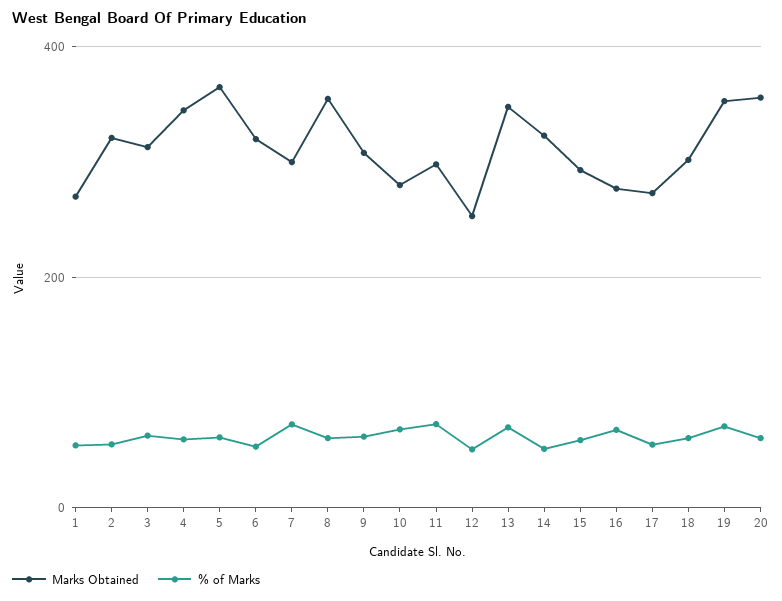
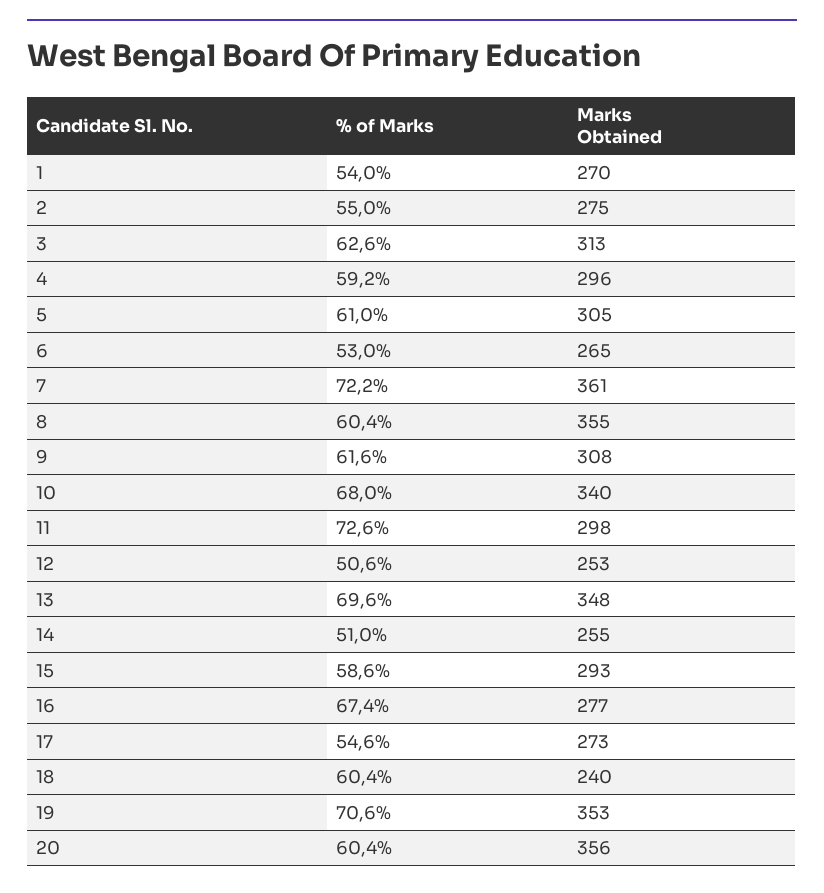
Marks Obtained, 2: 320 -> 275
Marks Obtained, 4: 340 -> 296
Marks Obtained, 5: 360 -> 305
Marks Obtained, 6: 320 -> 265
Marks Obtained, 7: 300 -> 361
Marks Obtained, 10: 280 -> 340
Marks Obtained, 14: 320 -> 255
Marks Obtained, 18: 300 -> 240

